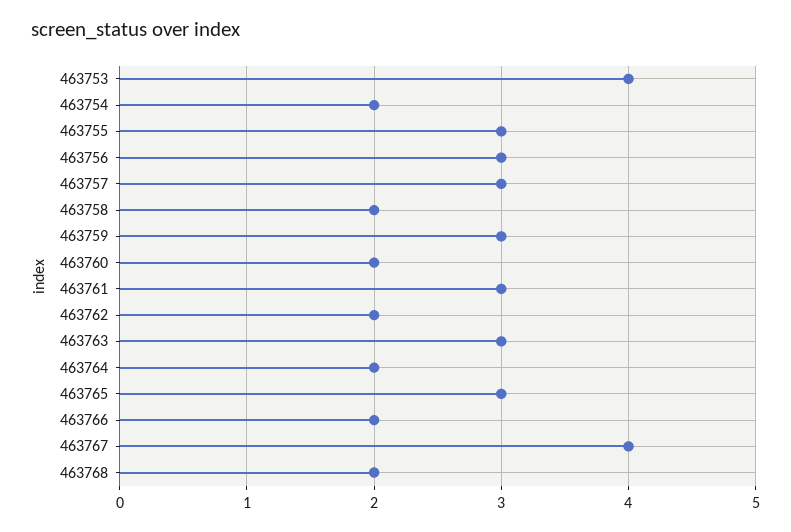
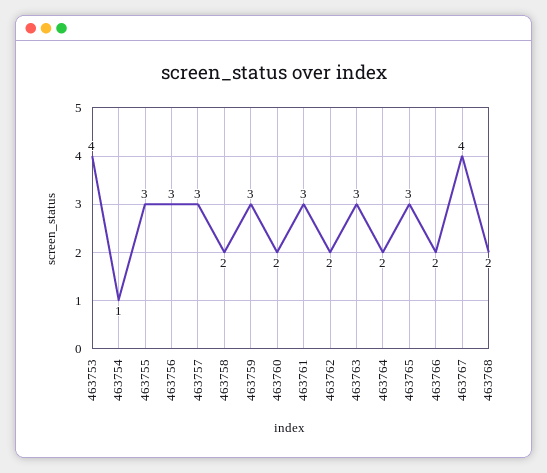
463754: 2 -> 1

